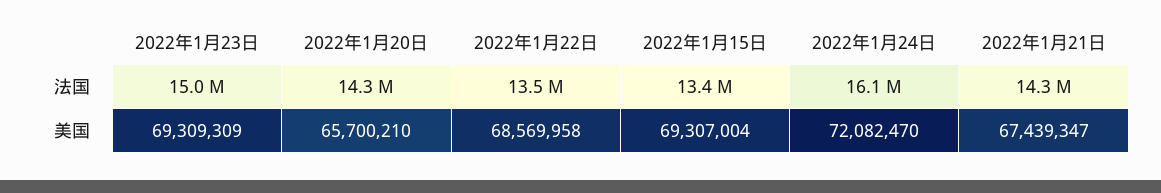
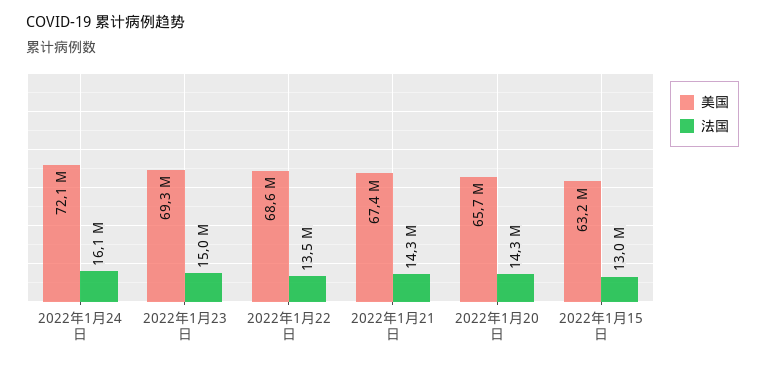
法国, 2022年1月15日: 13400000 -> 13000000
美国, 2022年1月15日: 69307004 -> 63200000

